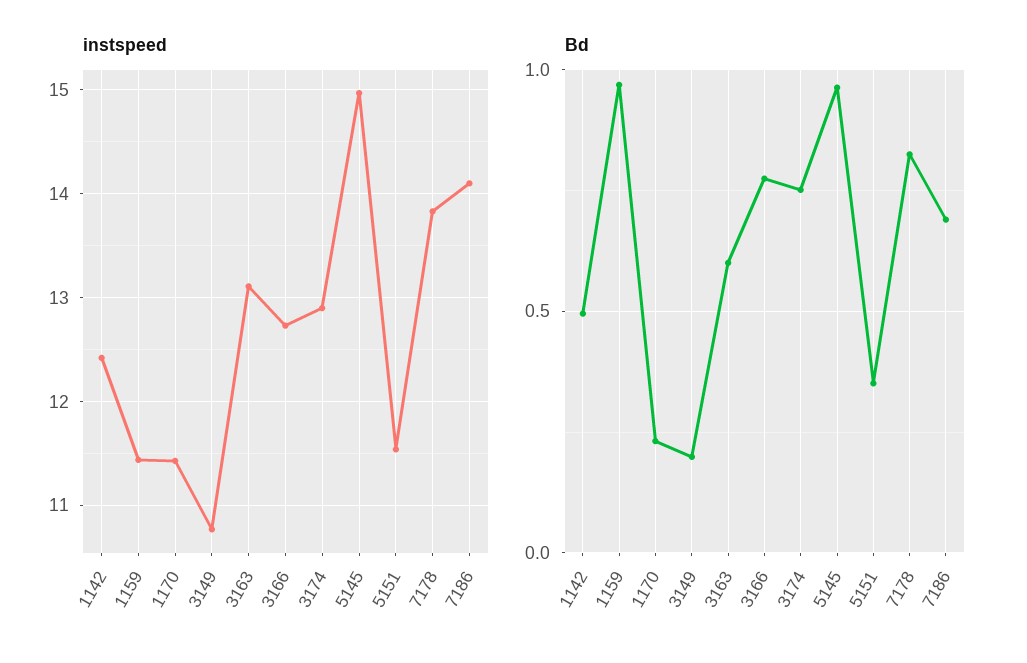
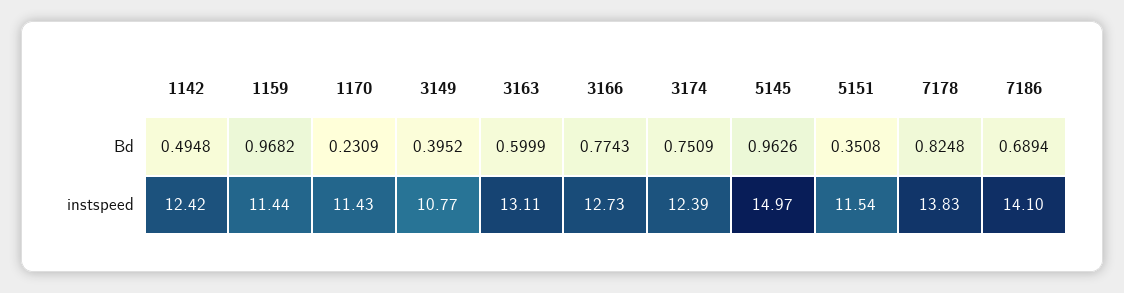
instspeed, 3174: 12.9 -> 12.39
Bd, 3149: 0.2 -> 0.3952

